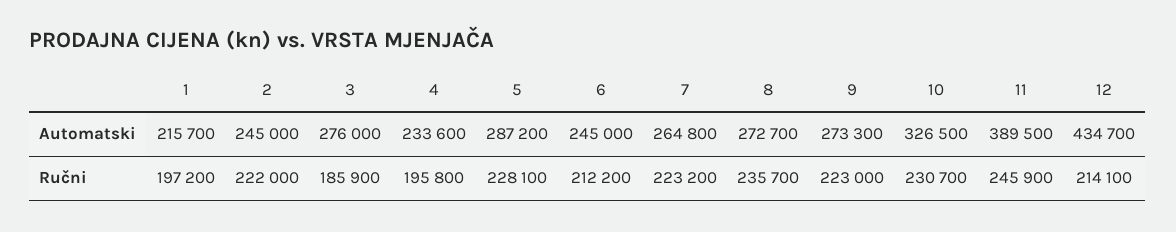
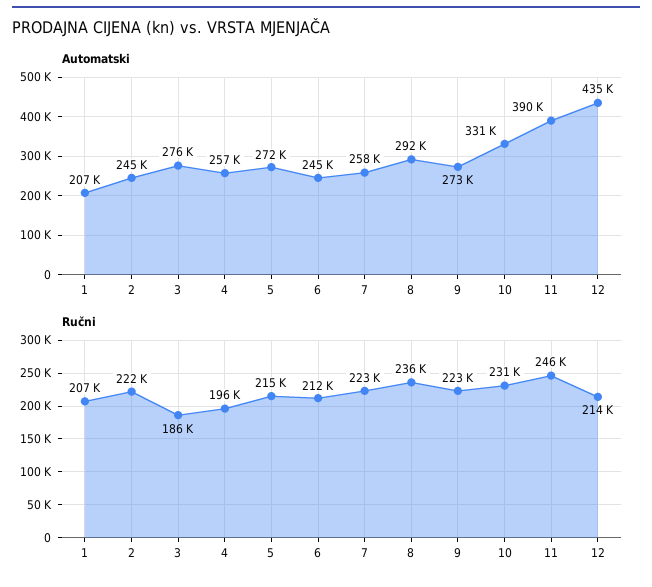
Automatski, 1: 215700 -> 207000
Automatski, 4: 233600 -> 257000
Automatski, 5: 287200 -> 272000
Automatski, 7: 264800 -> 258000
Automatski, 8: 272700 -> 292000
Automatski, 10: 326500 -> 331000
Ručni, 1: 197200 -> 207000
Ručni, 5: 228100 -> 215000

